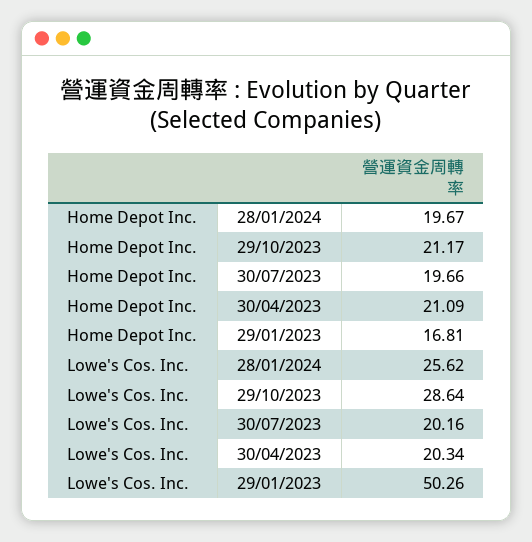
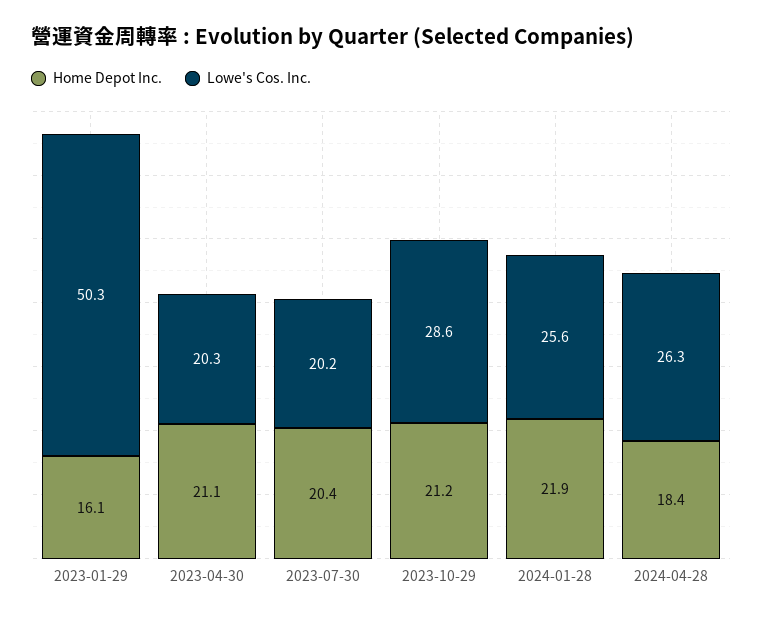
Home Depot Inc., 28/01/2024: 19.67 -> 21.9
Home Depot Inc., 30/07/2023: 19.66 -> 20.4
Home Depot Inc., 29/01/2023: 16.81 -> 16.1
Home Depot Inc., 2024-04-28: none -> 18.4
Lowe's Cos. Inc., 2024-04-28: none -> 26.3

